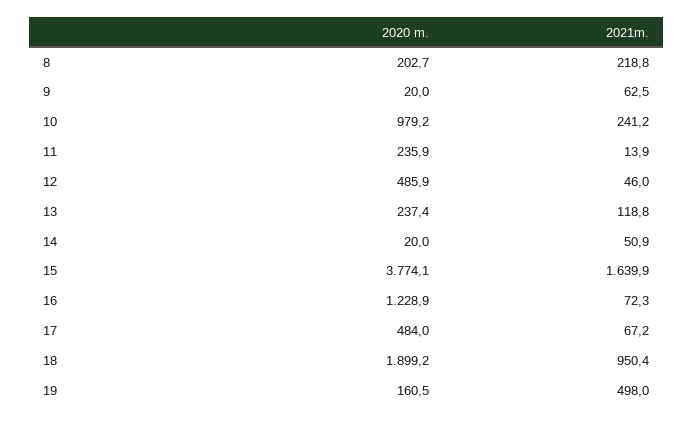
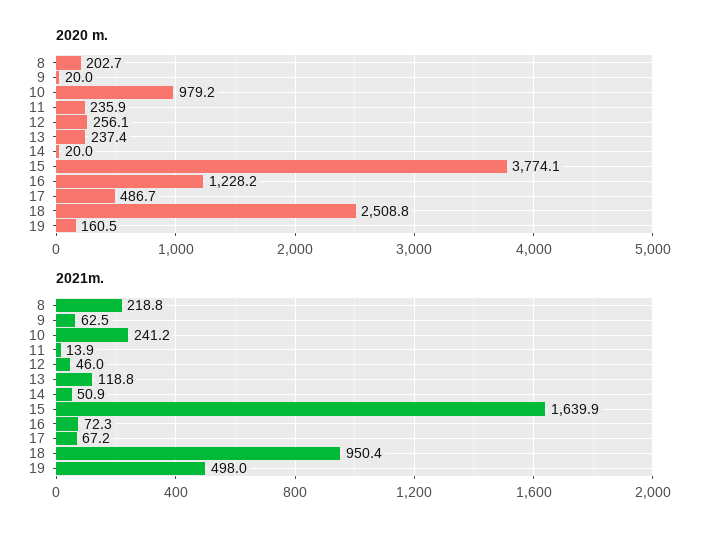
2020 m., 12: 485.9 -> 256.1
2020 m., 16: 1228.9 -> 1228.2
2020 m., 17: 484 -> 486.7
2020 m., 18: 1899.2 -> 2508.8

